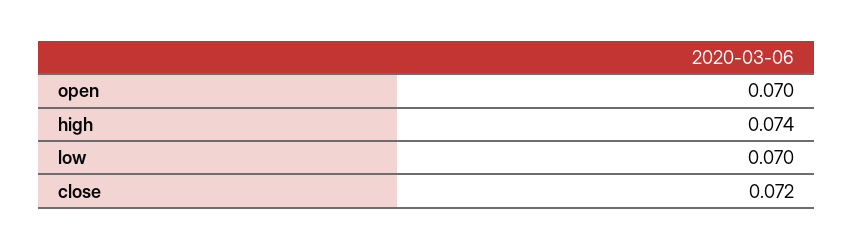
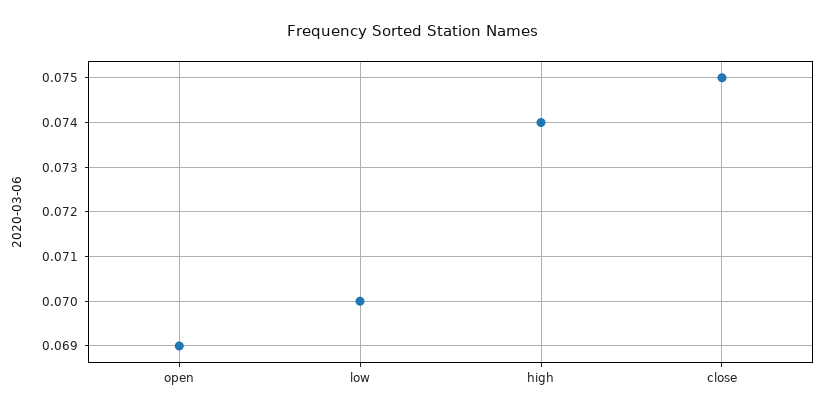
open: 0.07 -> 0.069
close: 0.072 -> 0.075

